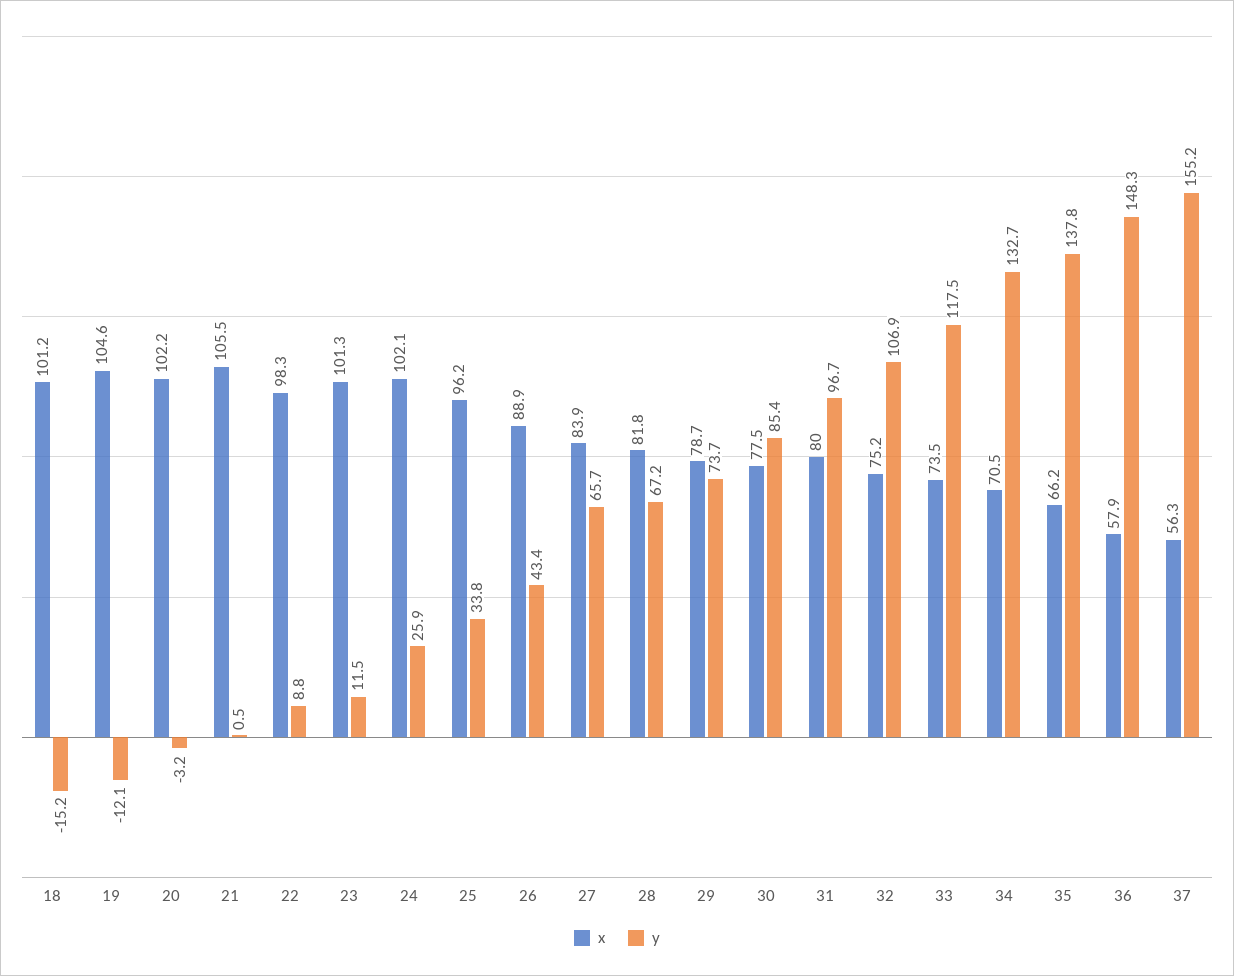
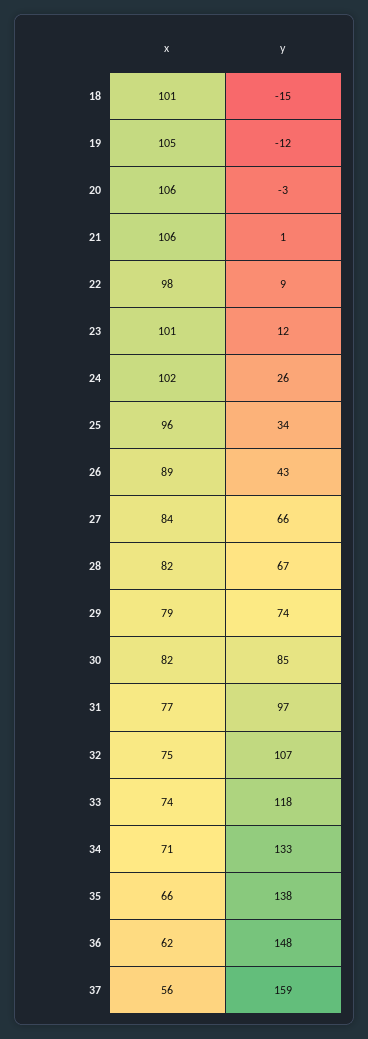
x, 20: 102.2 -> 106
x, 30: 77.5 -> 82
x, 31: 80 -> 77
x, 36: 57.9 -> 62
y, 37: 155.2 -> 159

